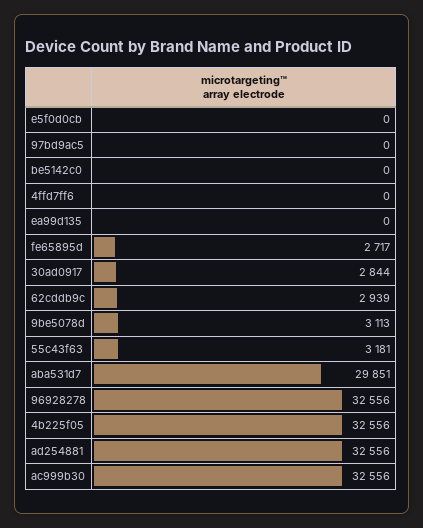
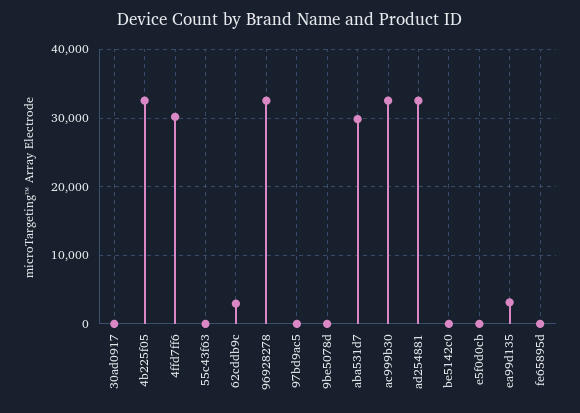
4ffd7ff6: 0 -> 30000
ea99d135: 0 -> 3000
fe65895d: 2717 -> 0
30ad0917: 2844 -> 0
9be5078d: 3113 -> 0
55c43f63: 3181 -> 0

